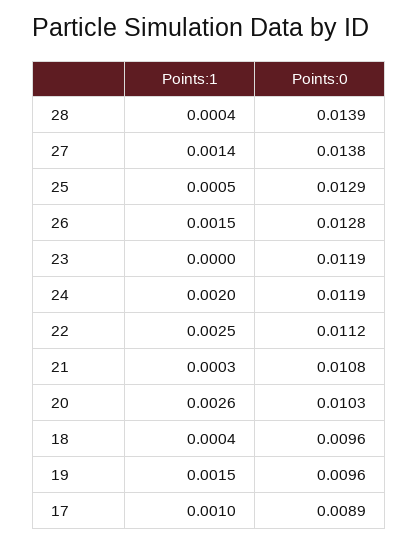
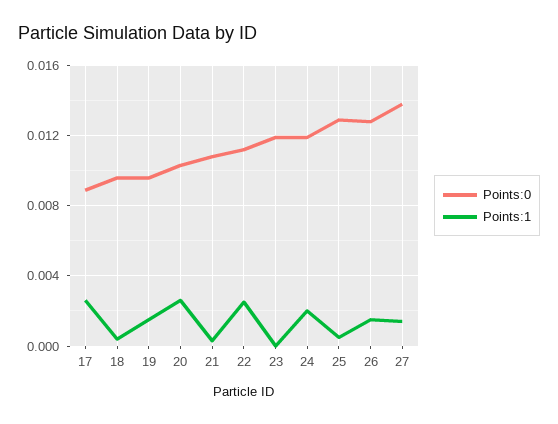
Points:1, 28: 0.0004 -> none
Points:0, 28: 0.0139 -> none
Points:1, 17: 0.001 -> 0.0025

